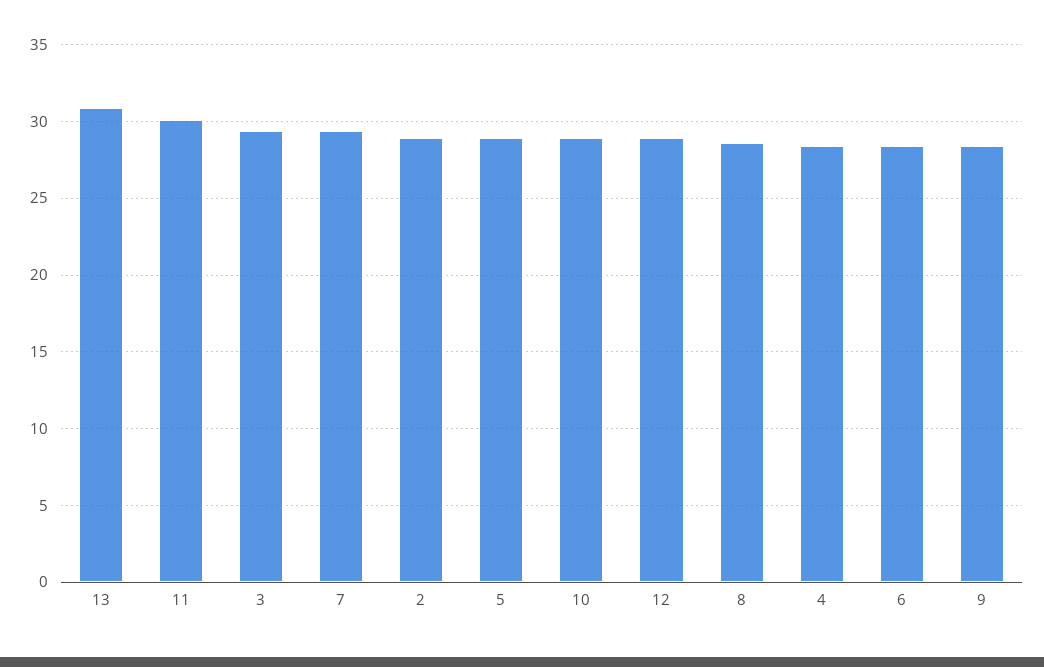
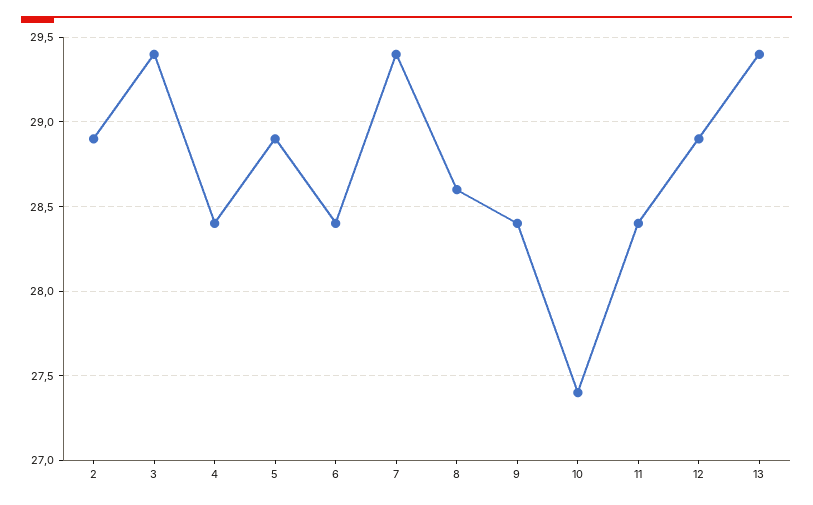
13: 31 -> 29.4
11: 30 -> 28.4
10: 29 -> 27.4

